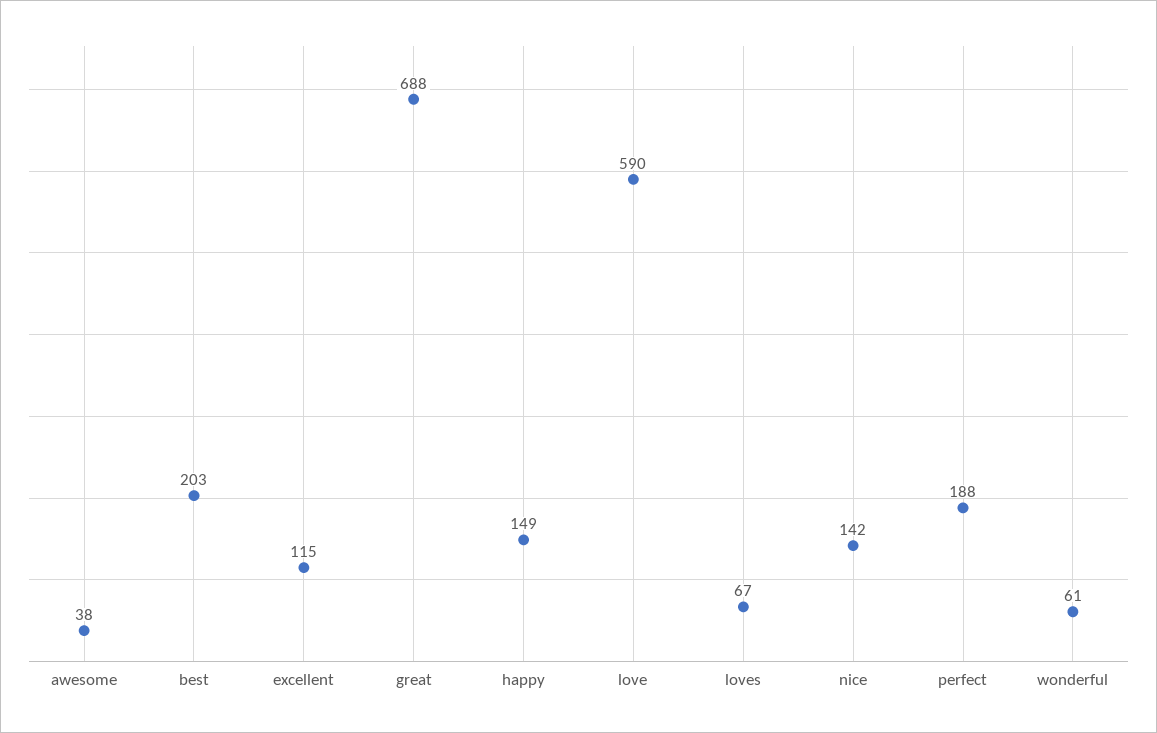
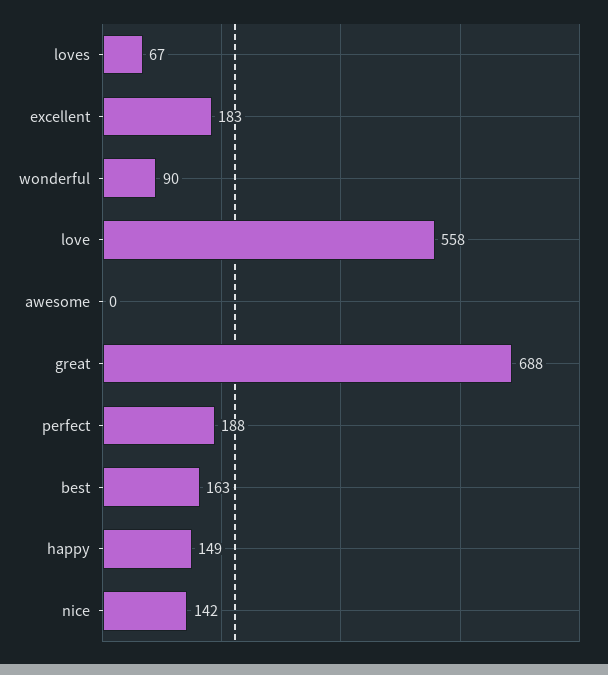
awesome: 38 -> 0
best: 203 -> 163
excellent: 115 -> 183
love: 590 -> 558
wonderful: 61 -> 90

